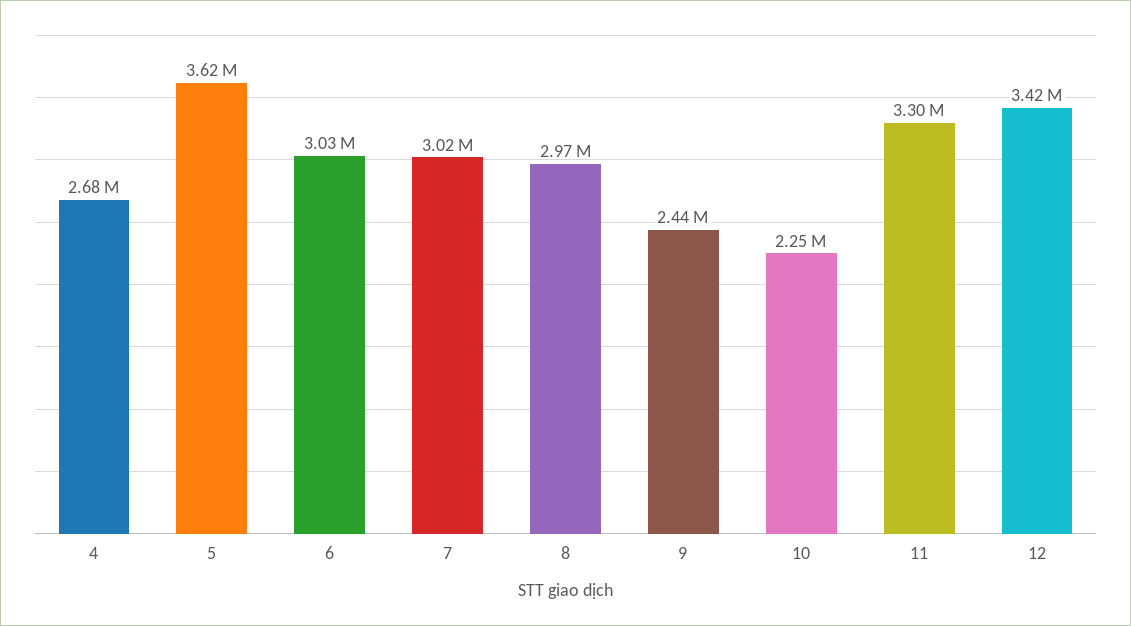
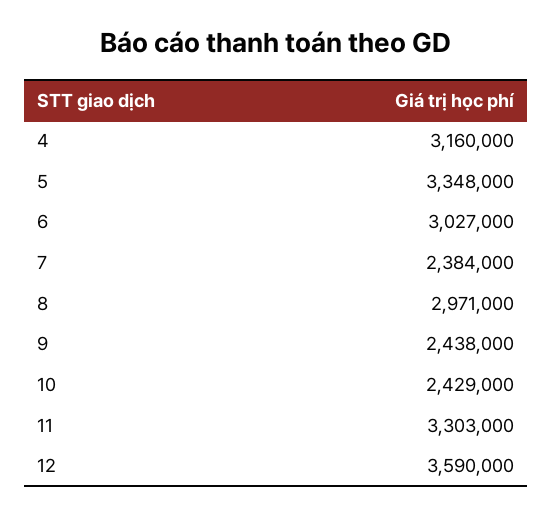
4: 2680000 -> 3160000
5: 3620000 -> 3348000
7: 3020000 -> 2384000
10: 2250000 -> 2429000
12: 3420000 -> 3590000

